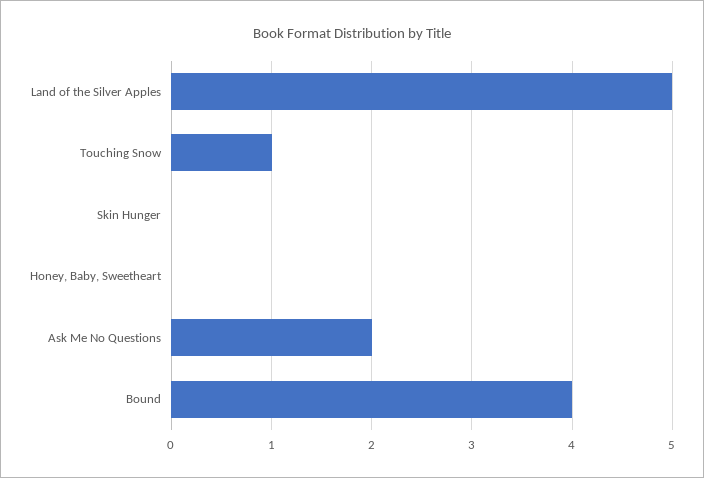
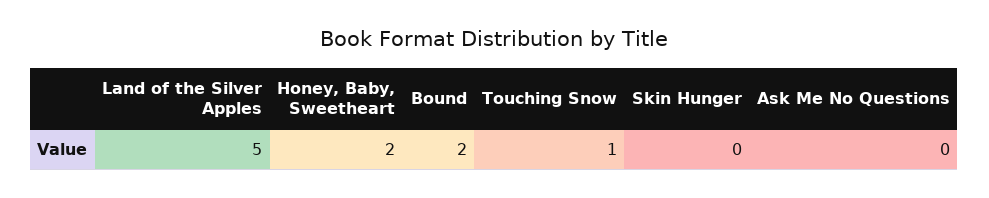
Honey, Baby, Sweetheart: 0 -> 2
Ask Me No Questions: 2 -> 0
Bound: 4 -> 2

